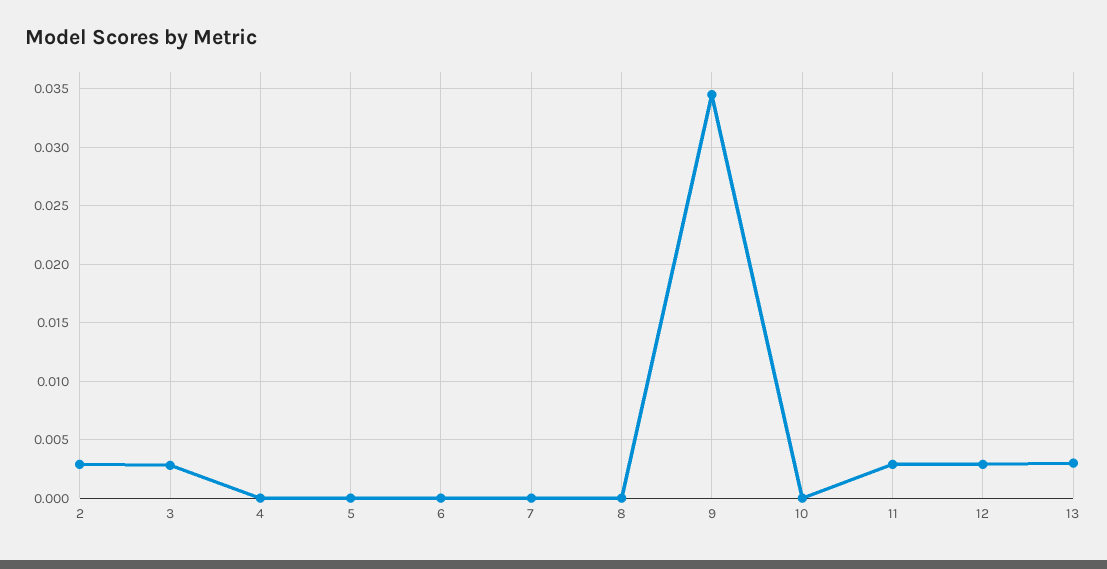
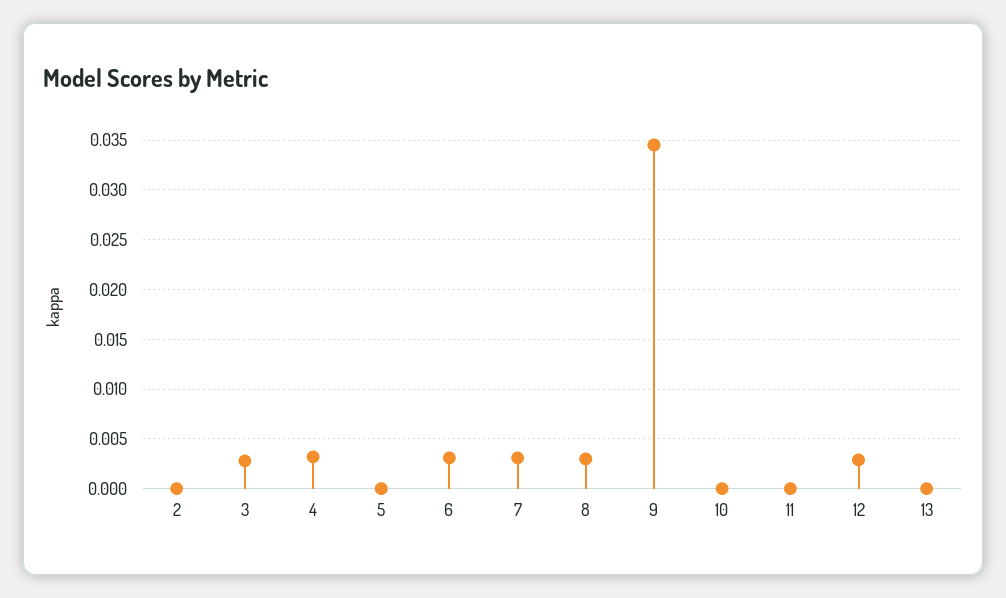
2: 0.003 -> 0
4: 0 -> 0.003
6: 0 -> 0.003
7: 0 -> 0.003
8: 0 -> 0.003
11: 0.003 -> 0
13: 0.003 -> 0

